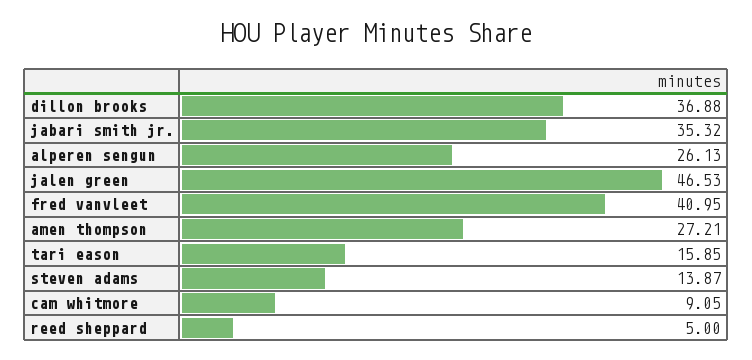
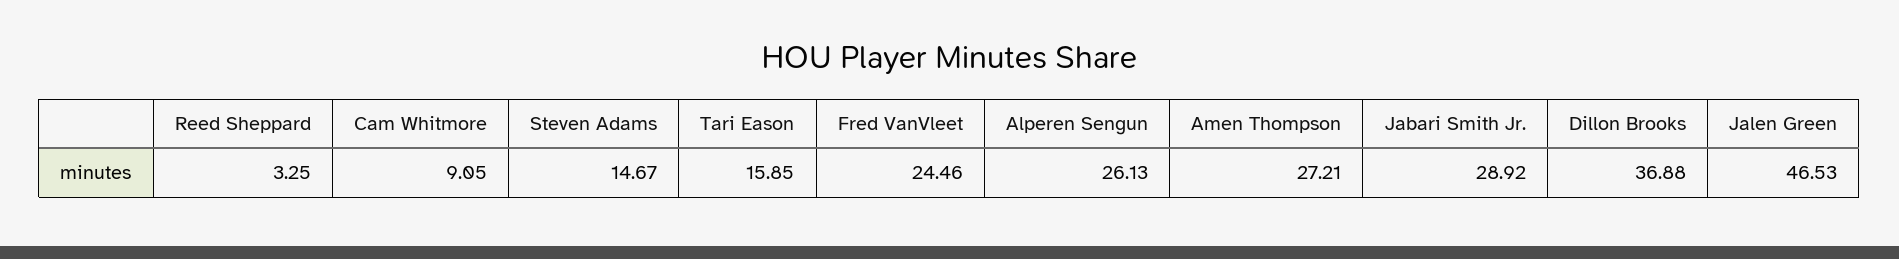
jabari smith jr.: 35.32 -> 28.92
fred vanvleet: 40.95 -> 24.46
steven adams: 13.87 -> 14.67
reed sheppard: 5 -> 3.25

